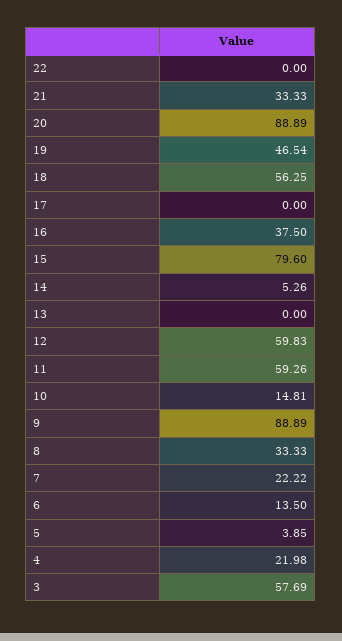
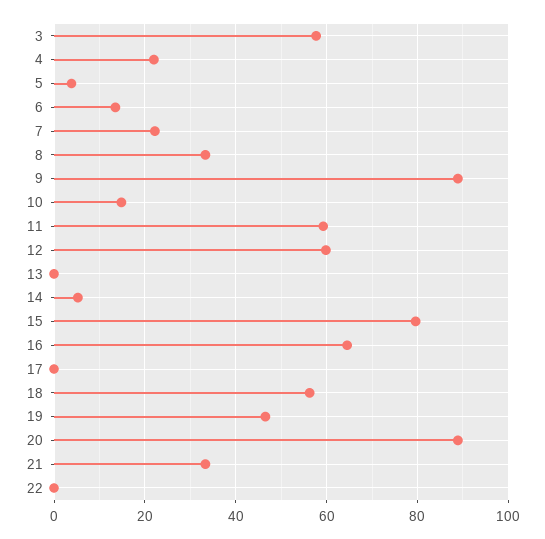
16: 37.5 -> 64

